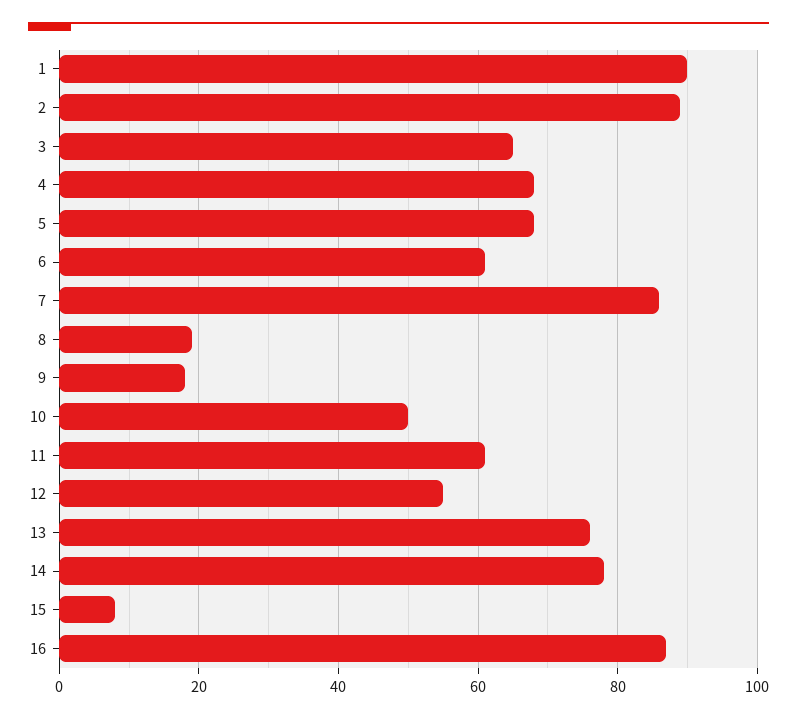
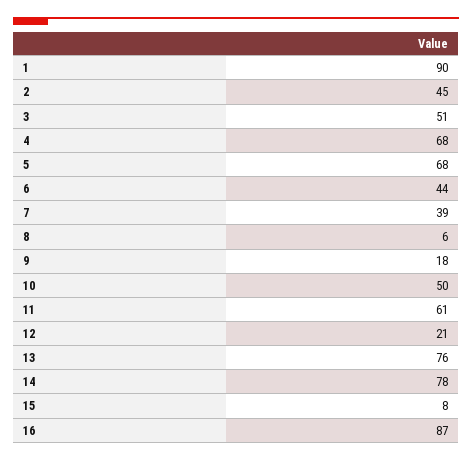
2: 90 -> 45
3: 65 -> 51
6: 60 -> 44
7: 85 -> 39
8: 20 -> 6
12: 55 -> 21

